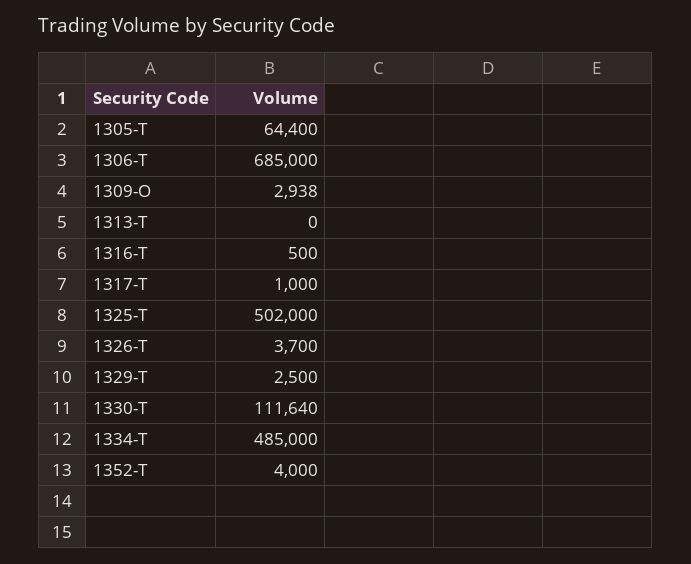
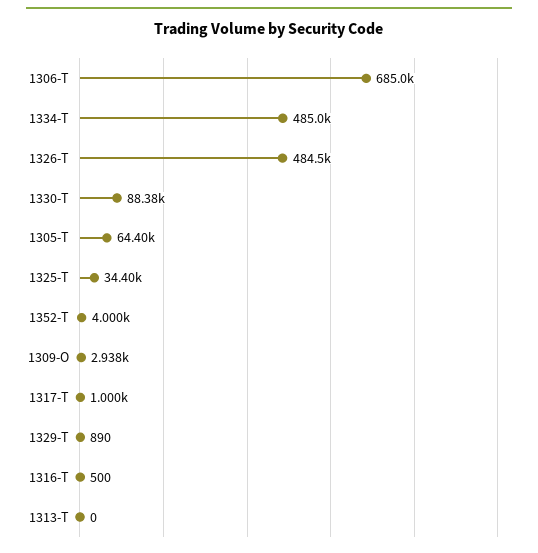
1325-T: 502000 -> 34400
1326-T: 3700 -> 484500
1329-T: 2500 -> 890
1330-T: 111640 -> 88380

